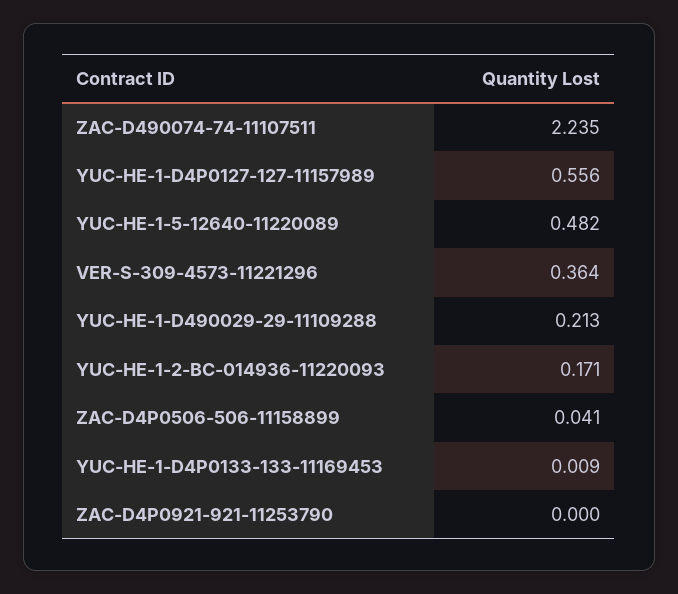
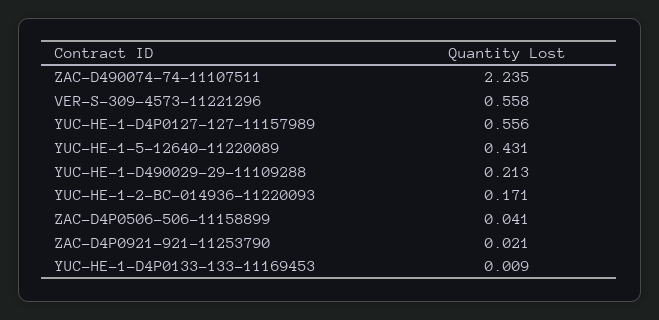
YUC-HE-1-5-12640-11220089: 0.482 -> 0.431
VER-S-309-4573-11221296: 0.364 -> 0.558
ZAC-D4P0921-921-11253790: 0 -> 0.021

